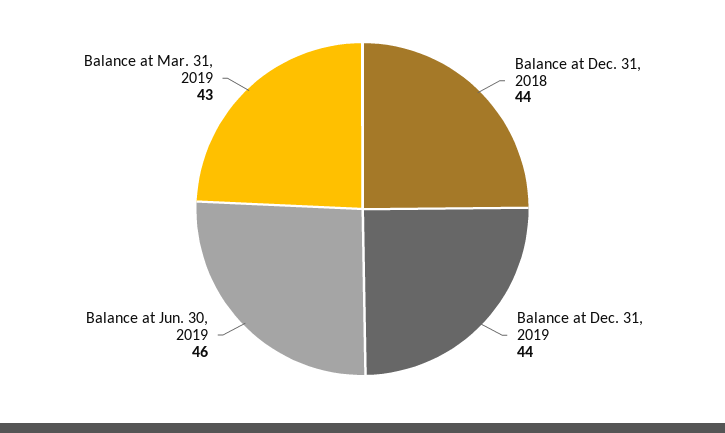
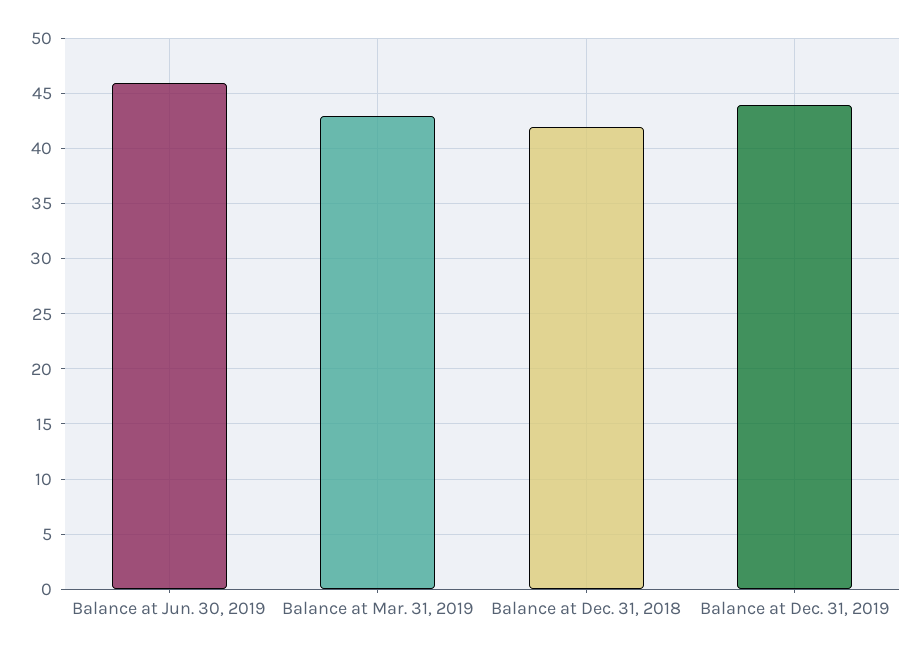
Balance at Dec. 31, 2018: 44 -> 42

